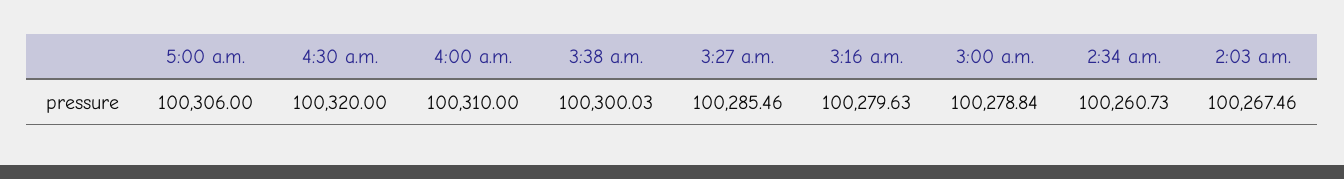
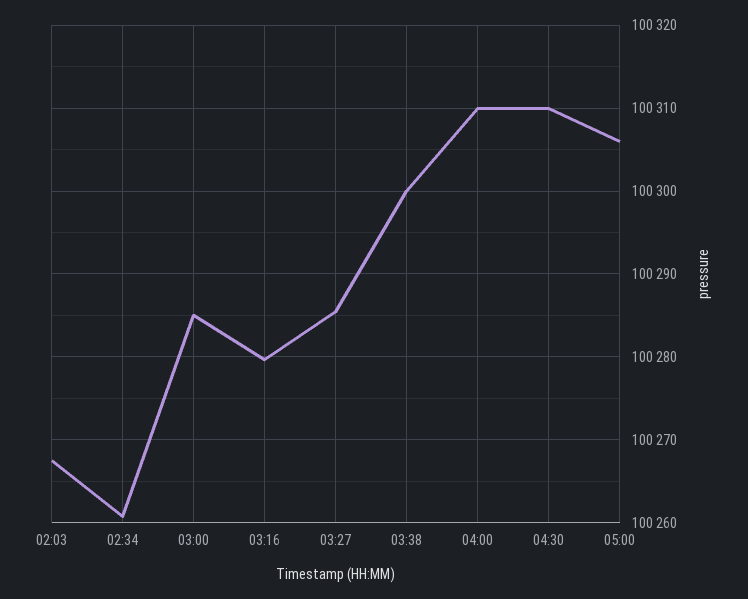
4:30 a.m.: 100320 -> 100310
3:00 a.m.: 100278.84 -> 100285

